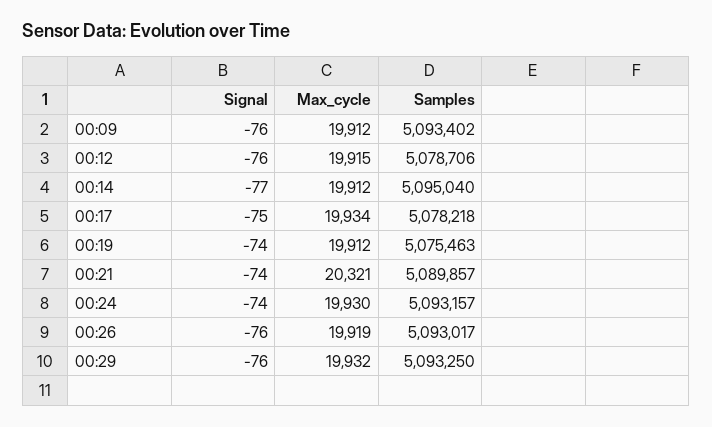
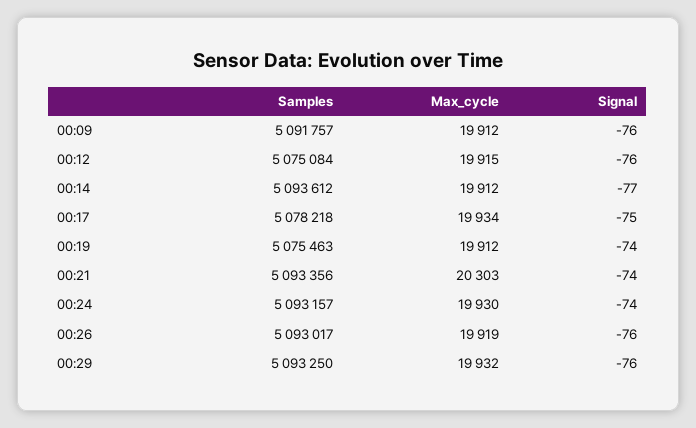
Samples, 00:09: 5093402 -> 5091757
Samples, 00:12: 5078706 -> 5075084
Samples, 00:14: 5095040 -> 5093612
Max_cycle, 00:21: 20321 -> 20303
Samples, 00:21: 5089857 -> 5093356

